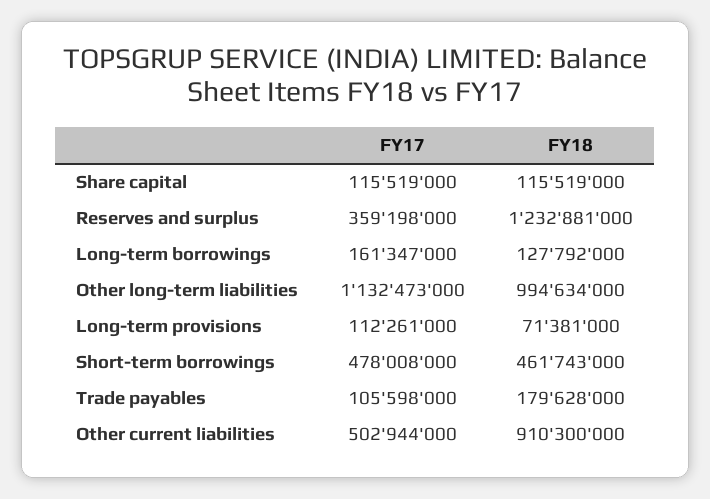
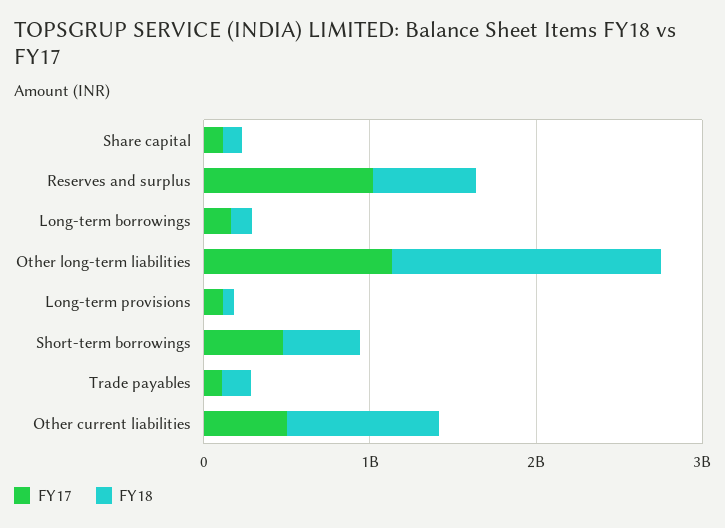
FY17, Reserves and surplus: 359198000 -> 1000000000
FY18, Reserves and surplus: 1232881000 -> 600000000
FY18, Other long-term liabilities: 994634000 -> 1600000000

